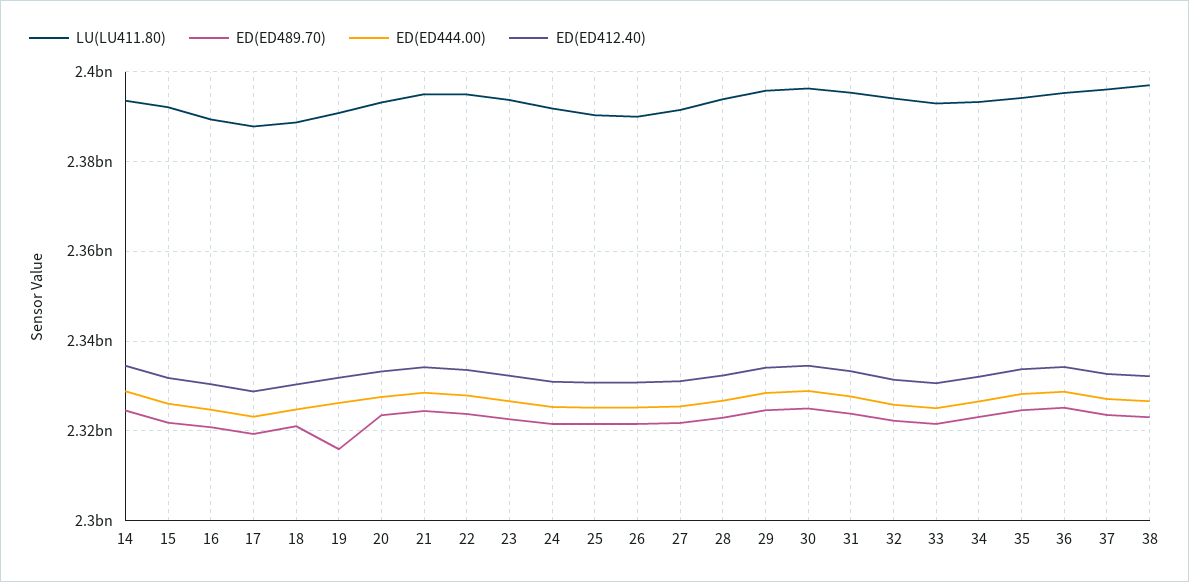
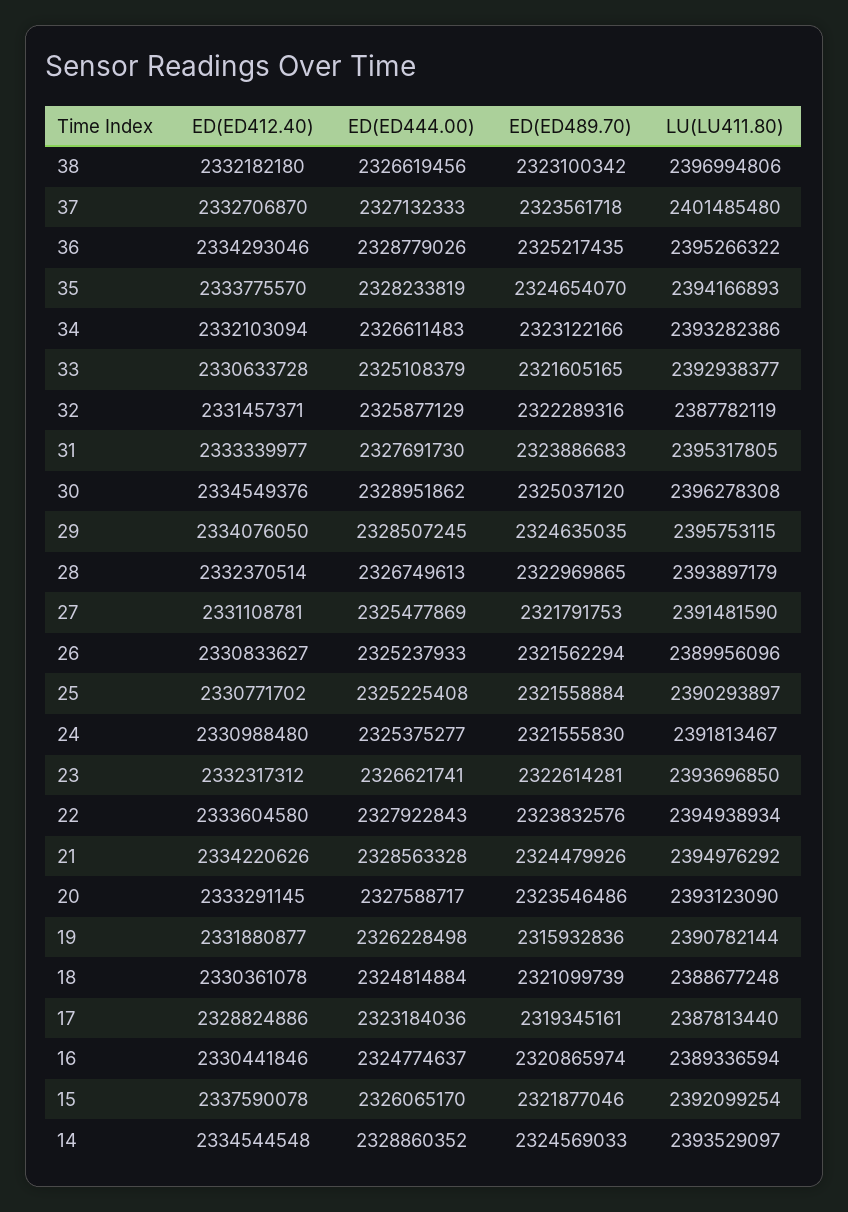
ED(ED412.40), 15: 2332000000 -> 2337590078
LU(LU411.80), 32: 2394000000 -> 2387782119
LU(LU411.80), 37: 2396000000 -> 2401485480

